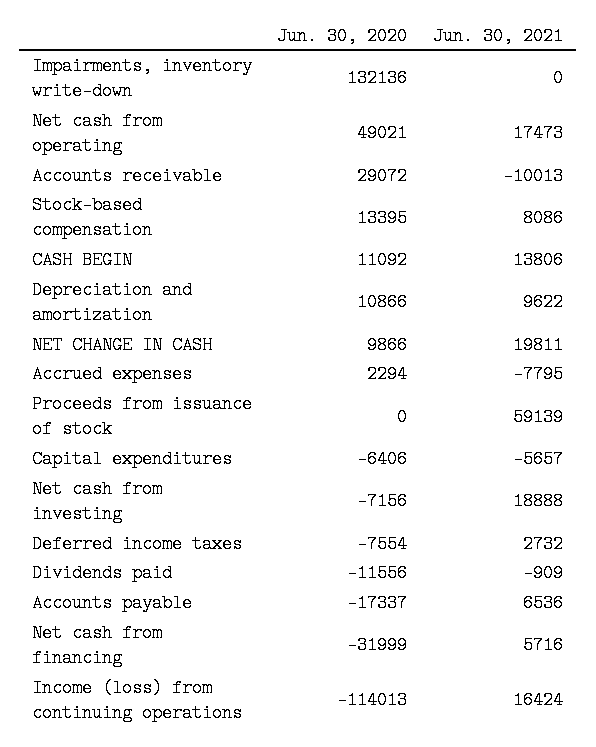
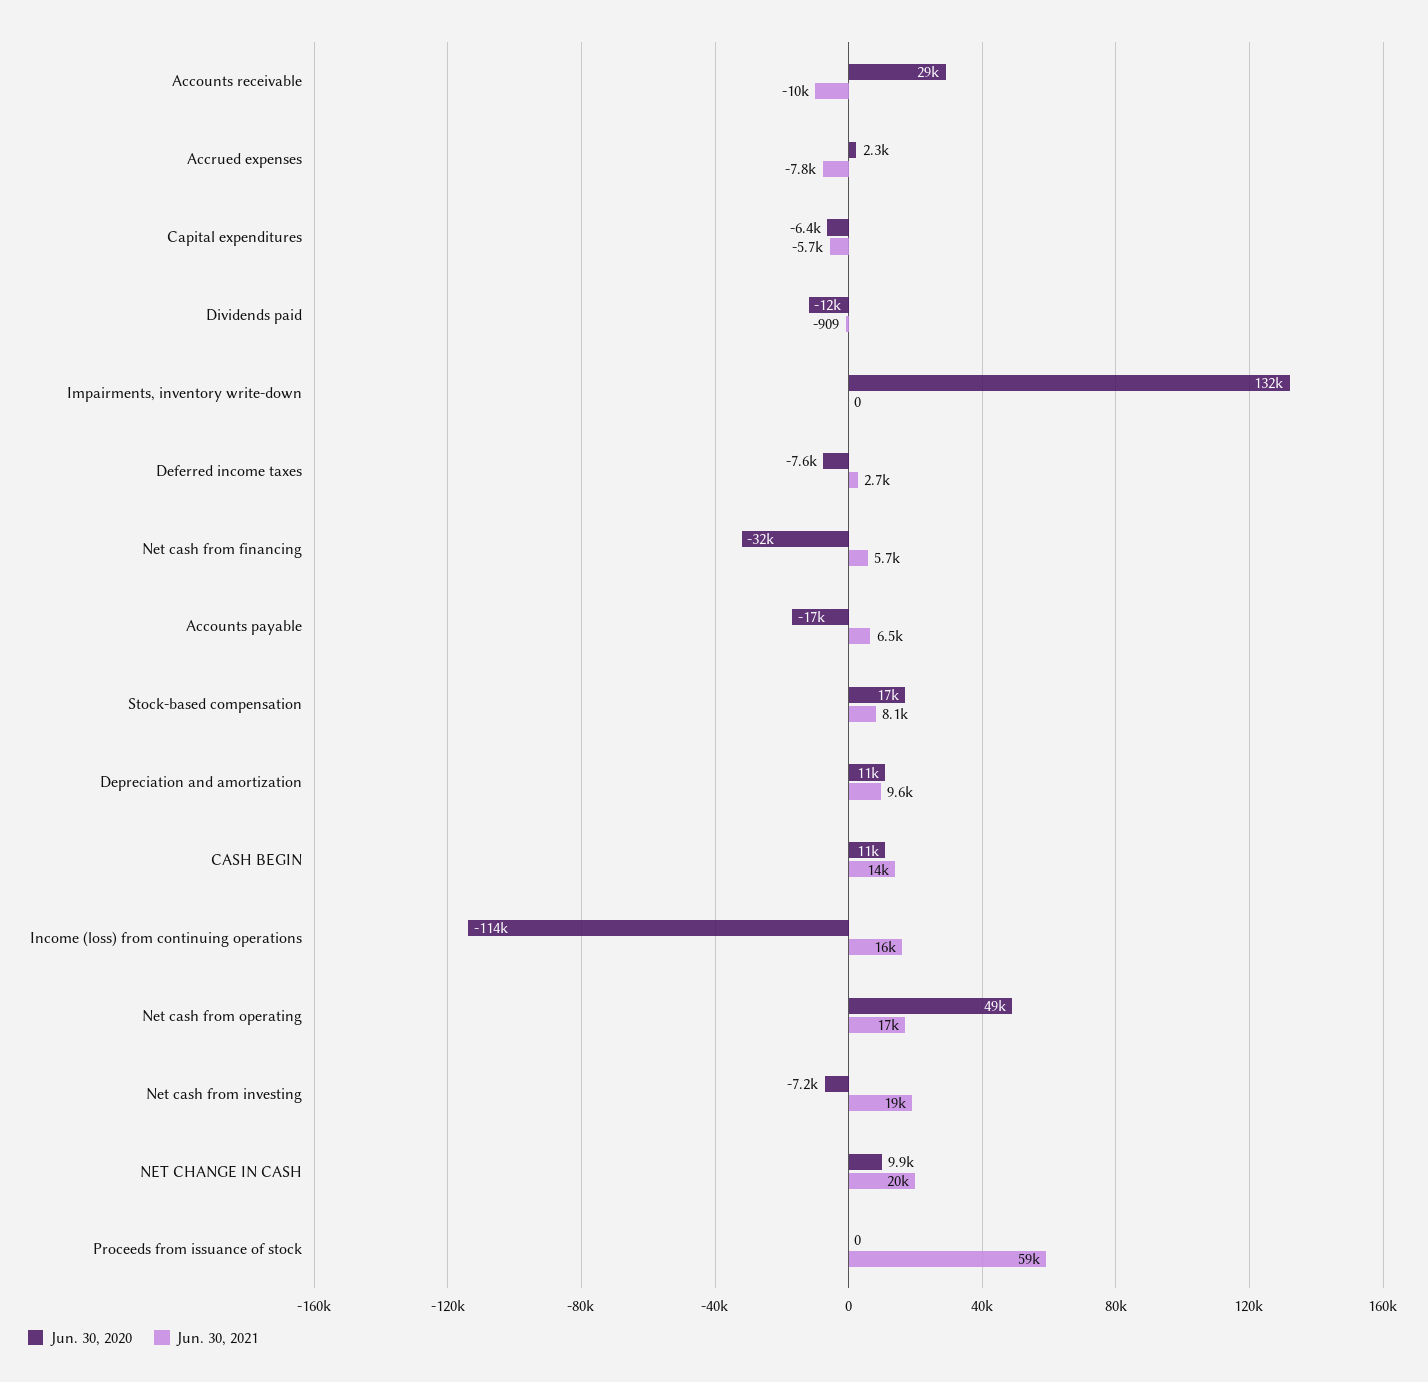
Jun. 30, 2020, Stock-based compensation: 13395 -> 17000

